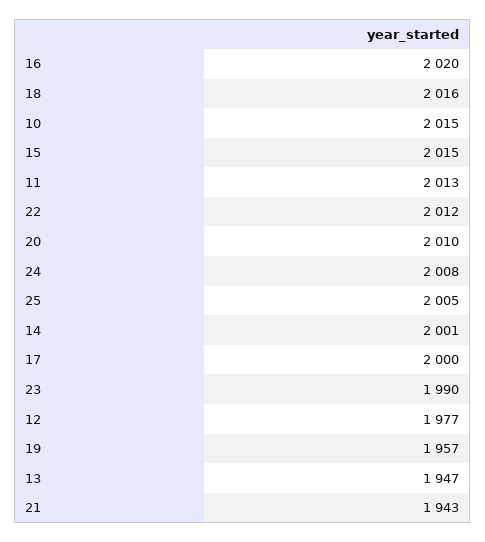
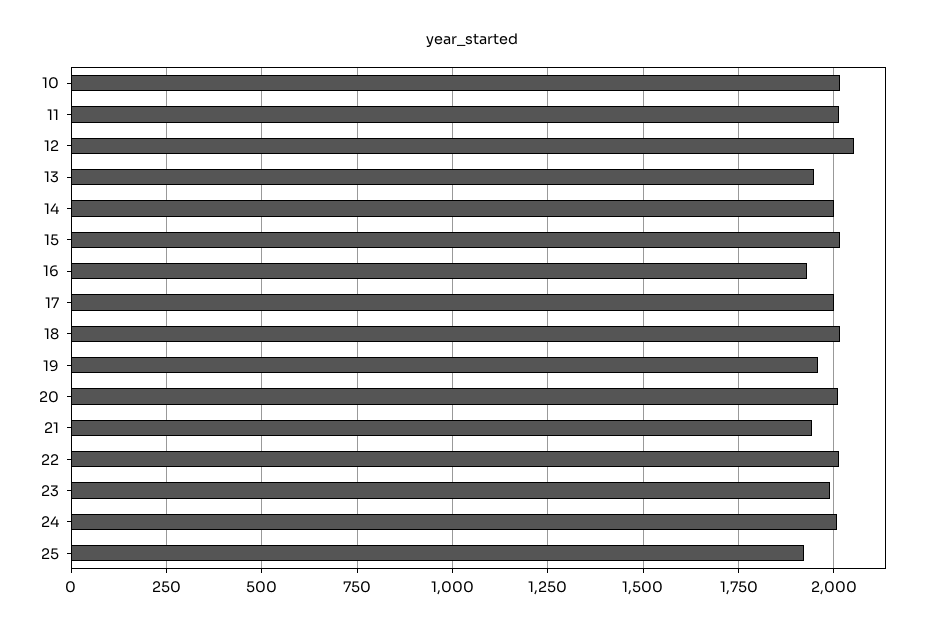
16: 2020 -> 1925
25: 2005 -> 1925
12: 1977 -> 2050

